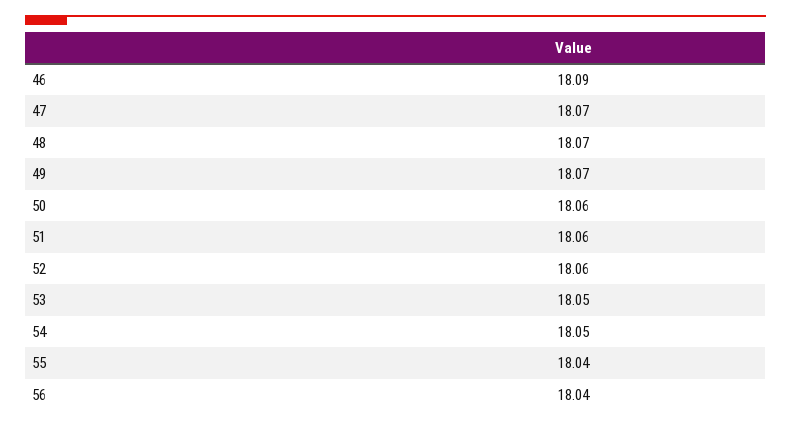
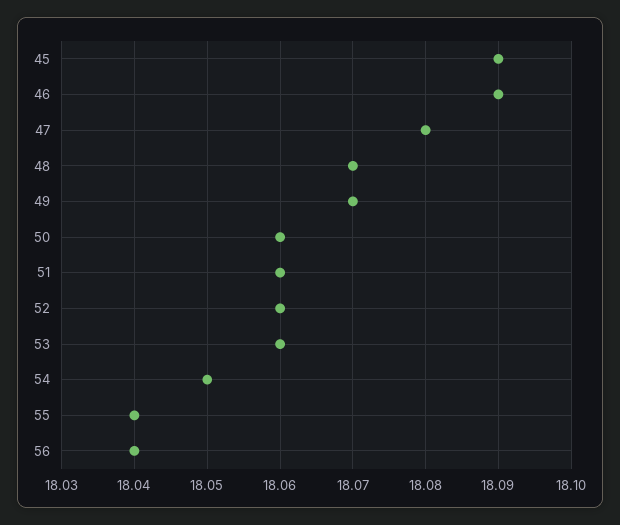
47: 18.07 -> 18.08
53: 18.05 -> 18.06
45: none -> 18.09

